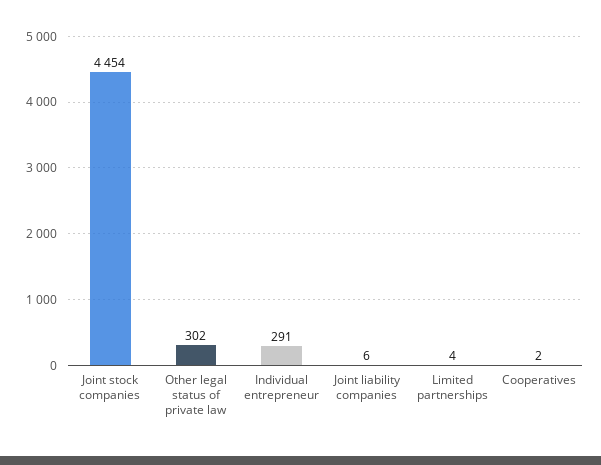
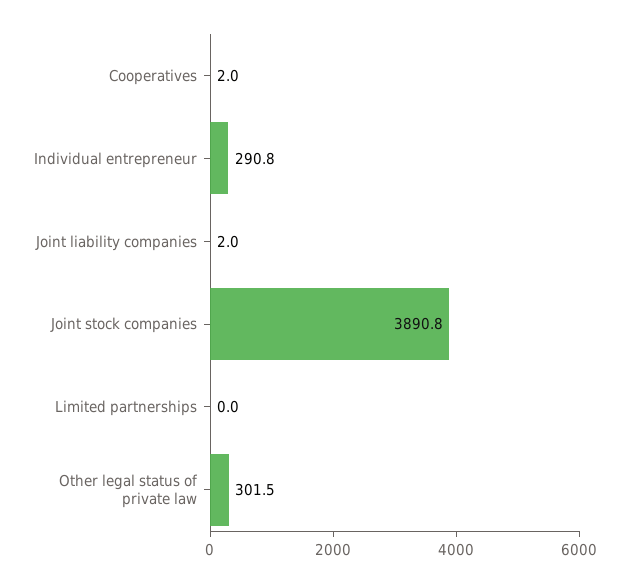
Joint stock companies: 4454 -> 3890.8
Joint liability companies: 6 -> 2
Limited partnerships: 4 -> 0

